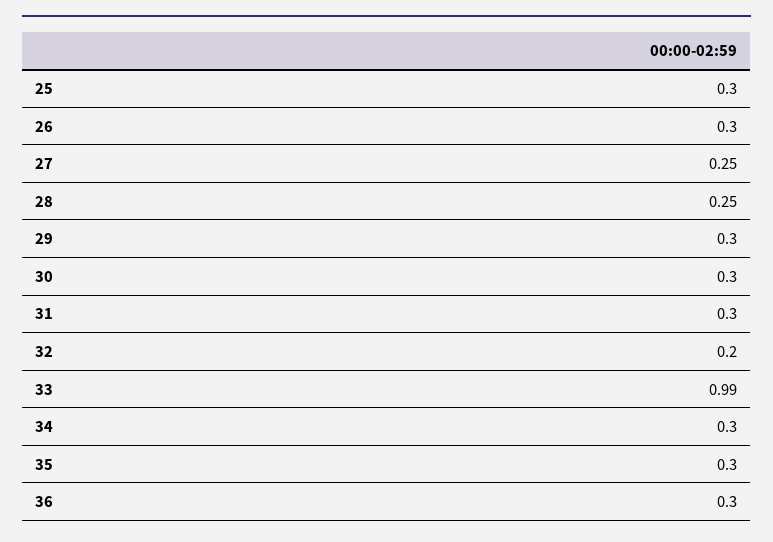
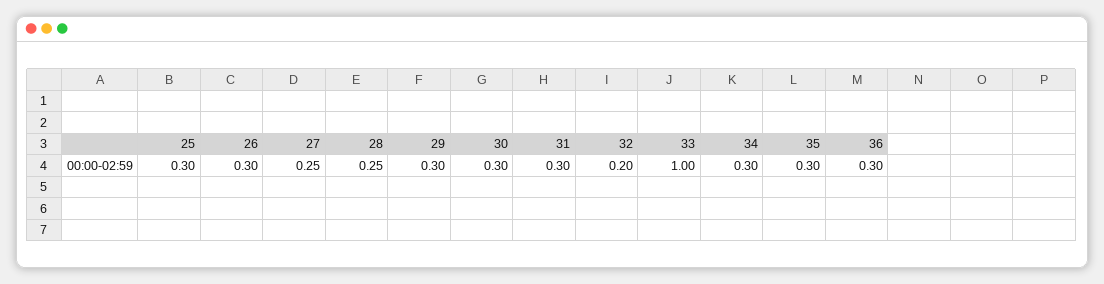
33: 0.99 -> 1

